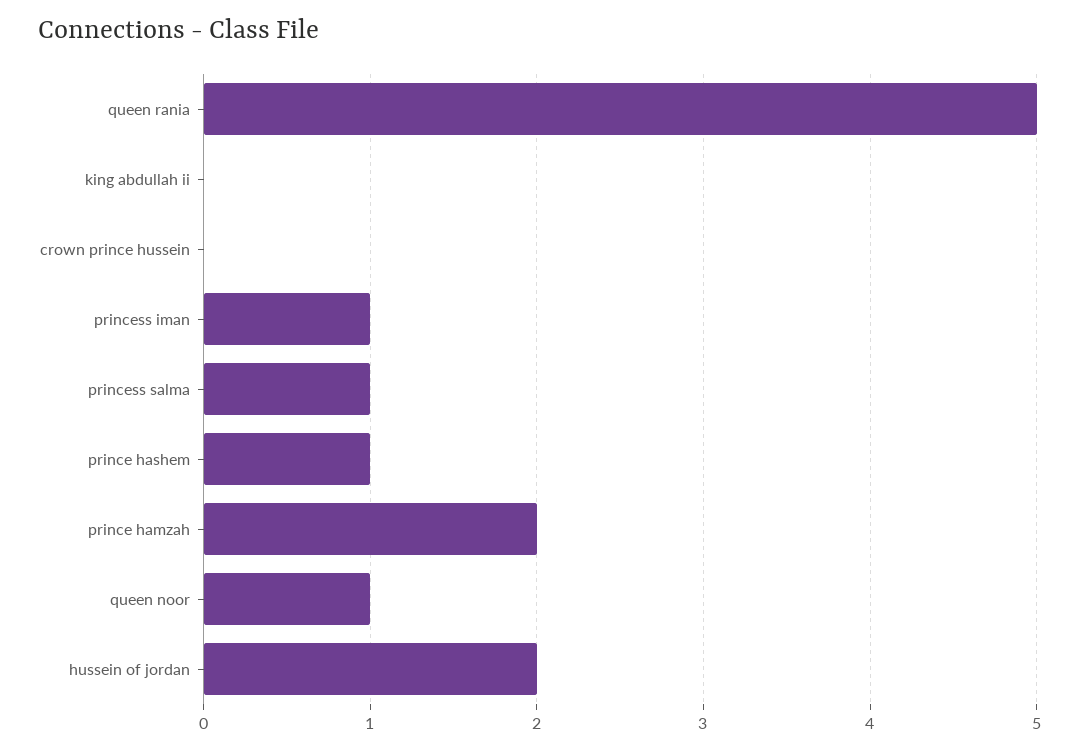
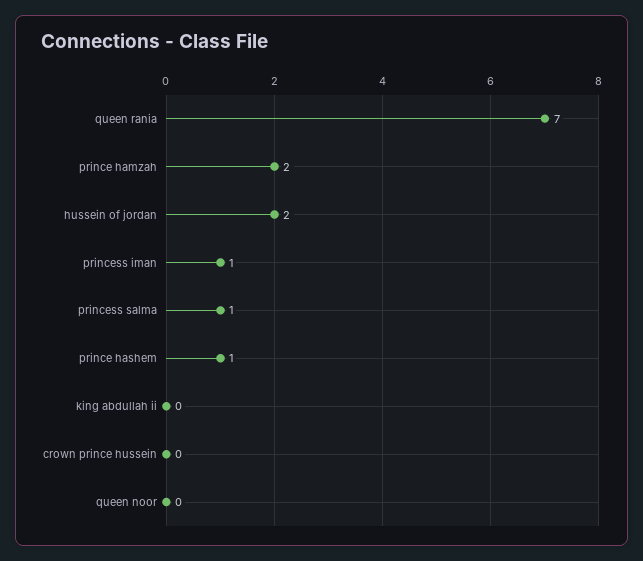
queen rania: 5 -> 7
queen noor: 1 -> 0

